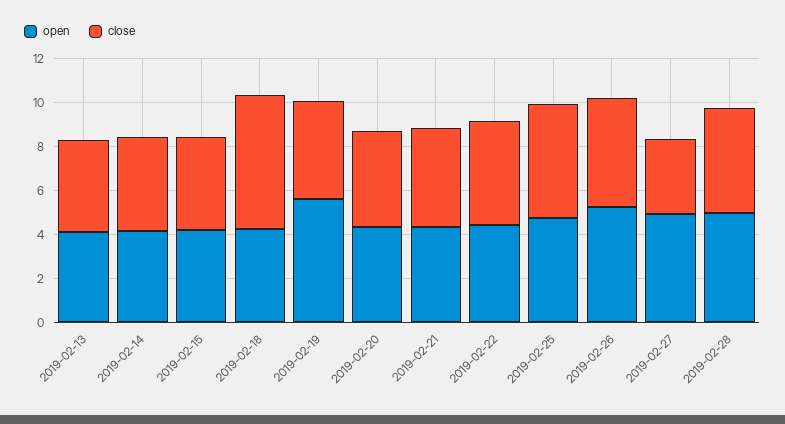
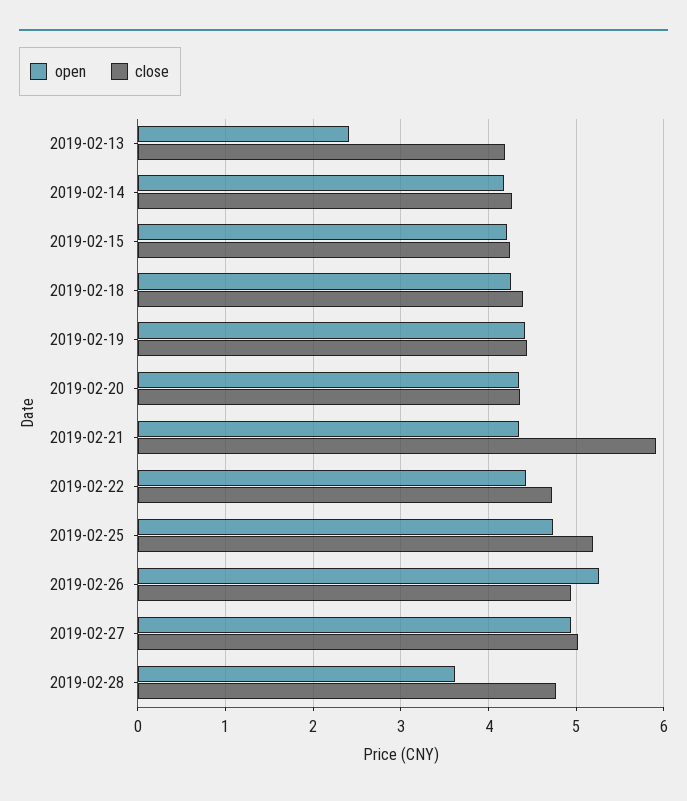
open, 2019-02-13: 4 -> 2.4
close, 2019-02-18: 6 -> 4.4
open, 2019-02-19: 5.5 -> 4.4
close, 2019-02-21: 4.5 -> 5.9
close, 2019-02-27: 3.5 -> 5
open, 2019-02-28: 5 -> 3.6

